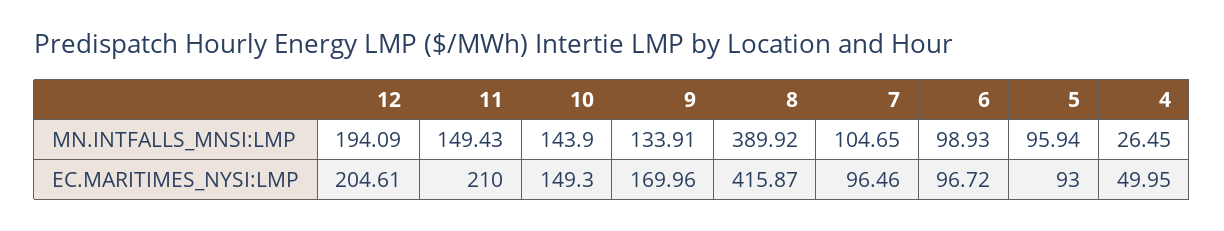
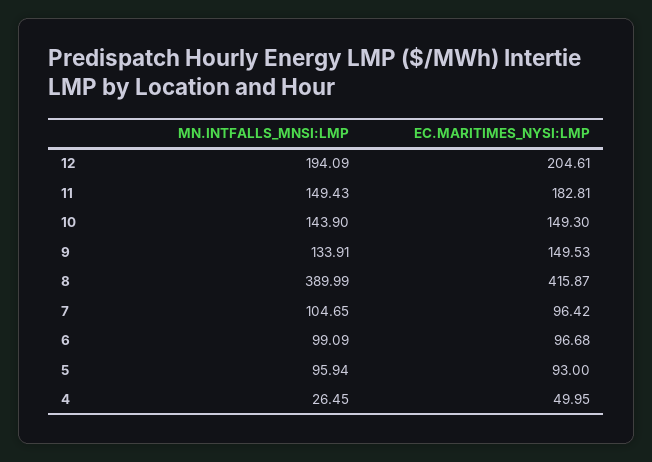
8, MN.INTFALLS_MNSI:LMP: 389.92 -> 389.99
6, MN.INTFALLS_MNSI:LMP: 98.93 -> 99.09
11, EC.MARITIMES_NYSI:LMP: 210 -> 182.81
9, EC.MARITIMES_NYSI:LMP: 169.96 -> 149.53
7, EC.MARITIMES_NYSI:LMP: 96.46 -> 96.42
6, EC.MARITIMES_NYSI:LMP: 96.72 -> 96.68

